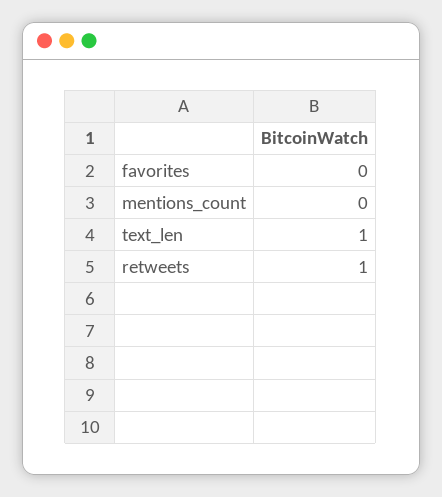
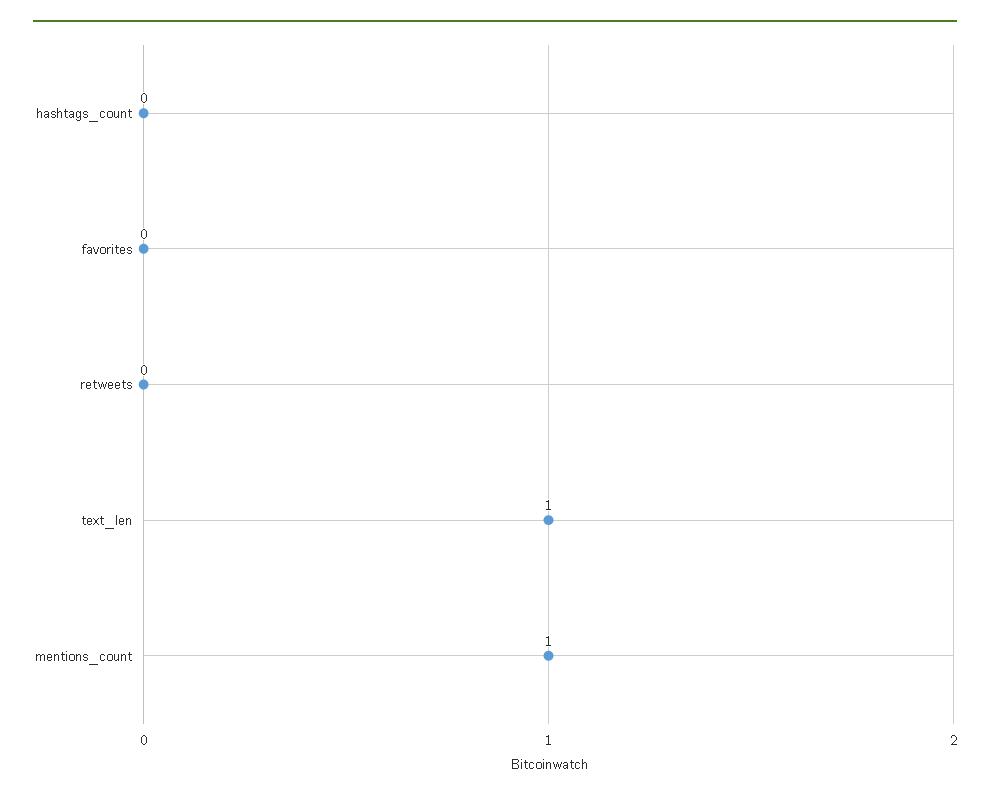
mentions_count: 0 -> 1
retweets: 1 -> 0
hashtags_count: none -> 0

